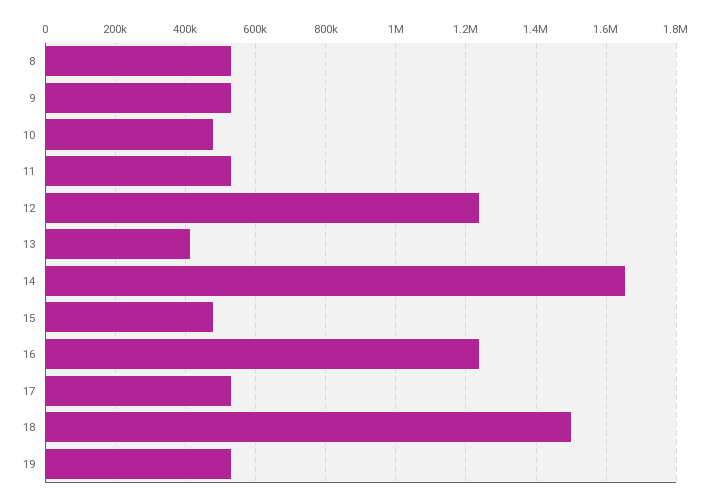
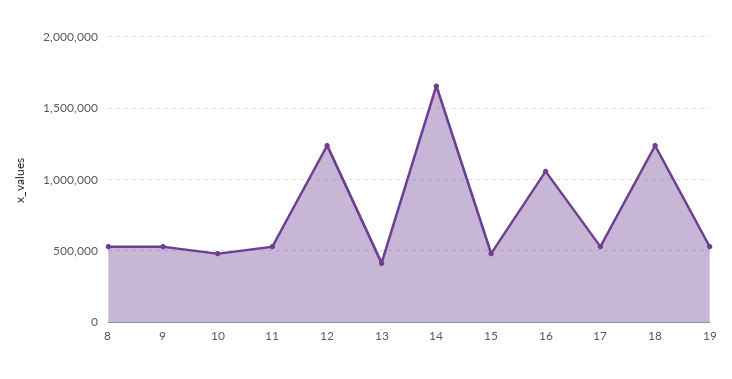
16: 1240000 -> 1050000
18: 1500000 -> 1250000

